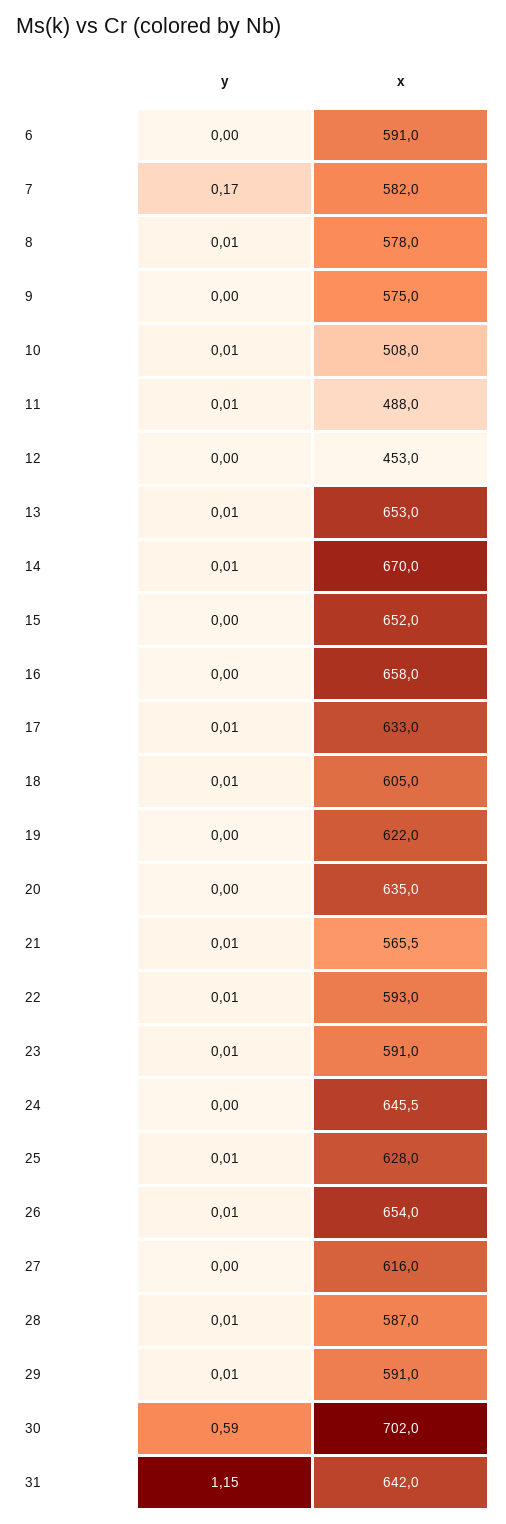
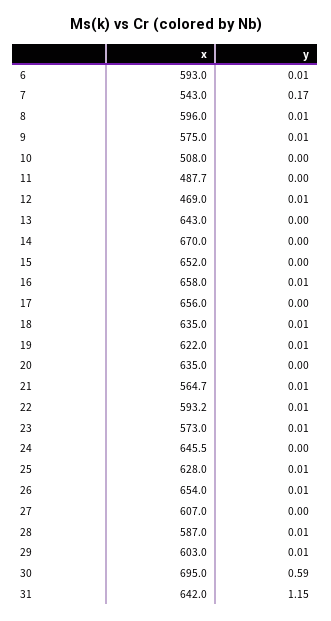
y, 6: 0 -> 0.01
x, 6: 591 -> 593
x, 7: 582 -> 543
x, 8: 578 -> 596
y, 9: 0 -> 0.01
y, 10: 0.01 -> 0
y, 11: 0.01 -> 0
x, 11: 488 -> 487.7
y, 12: 0 -> 0.01
x, 12: 453 -> 469
y, 13: 0.01 -> 0
x, 13: 653 -> 643
y, 14: 0.01 -> 0
y, 16: 0 -> 0.01
y, 17: 0.01 -> 0
x, 17: 633 -> 656
x, 18: 605 -> 635
y, 19: 0 -> 0.01
x, 21: 565.5 -> 564.7
x, 22: 593 -> 593.2
x, 23: 591 -> 573
x, 27: 616 -> 607
x, 29: 591 -> 603
x, 30: 702 -> 695

